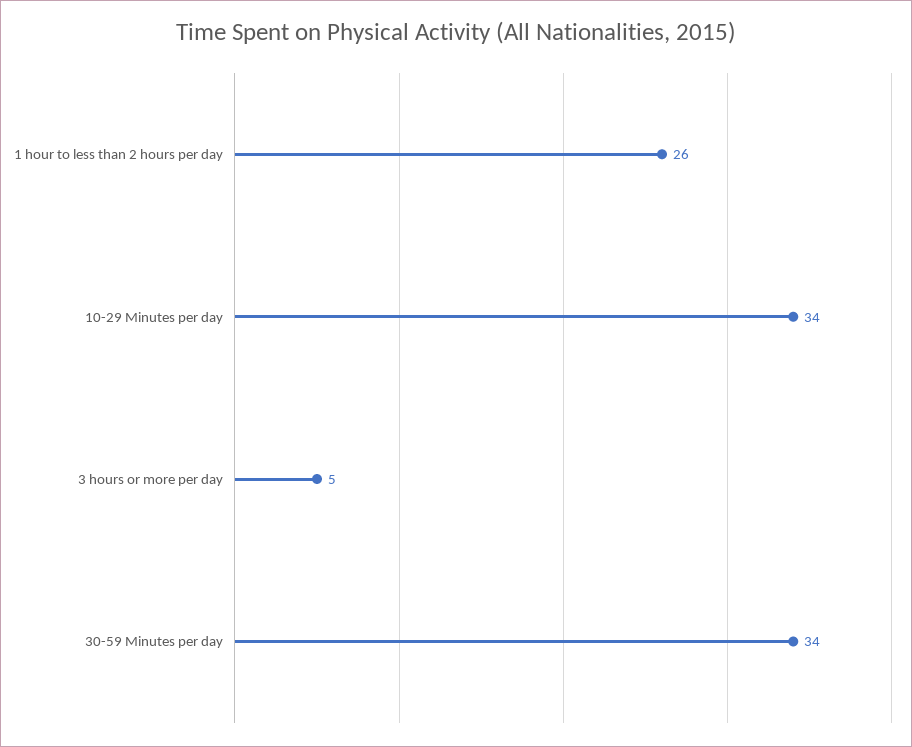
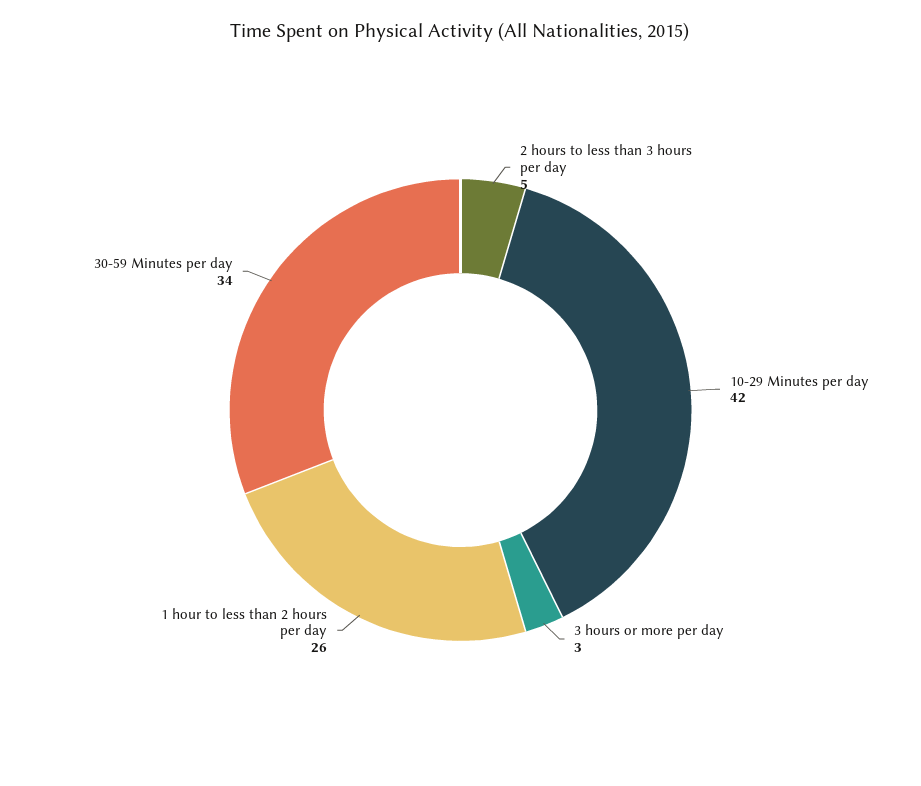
10-29 Minutes per day: 34 -> 42
3 hours or more per day: 5 -> 3
2 hours to less than 3 hours per day: none -> 5

